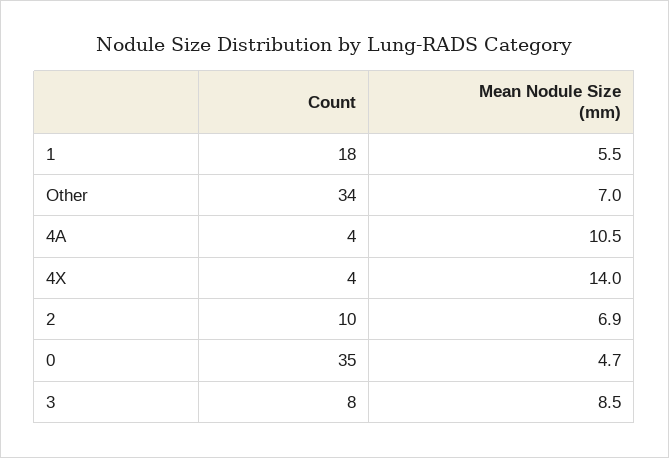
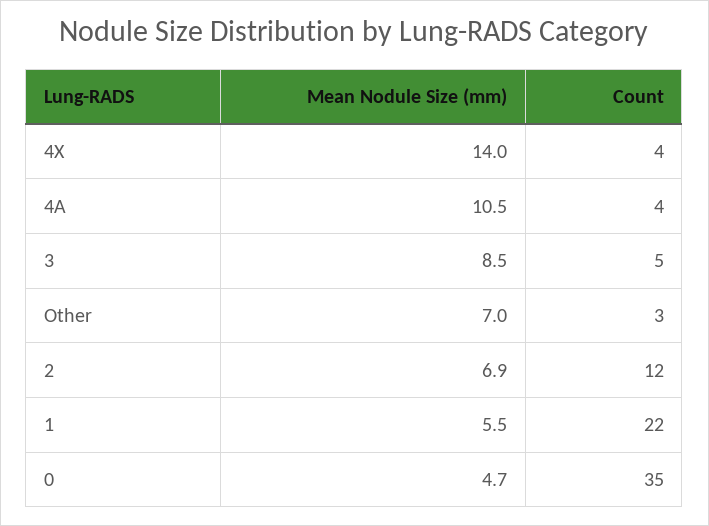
Count, 1: 18 -> 22
Count, Other: 34 -> 3
Count, 2: 10 -> 12
Count, 3: 8 -> 5

